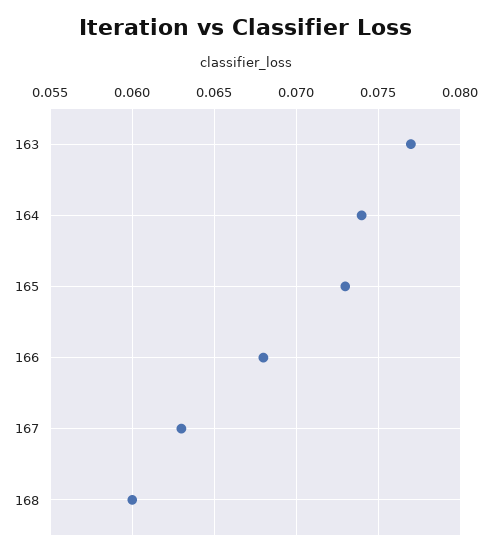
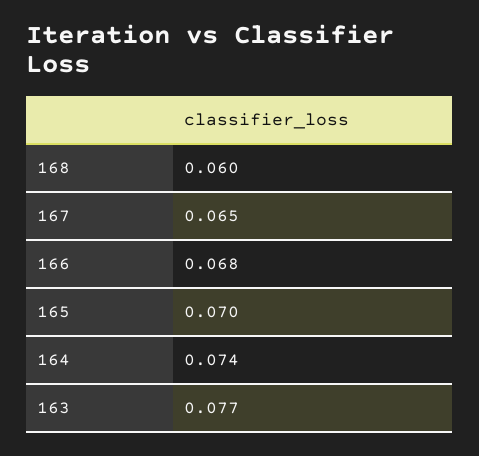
165: 0.073 -> 0.07
167: 0.063 -> 0.065

